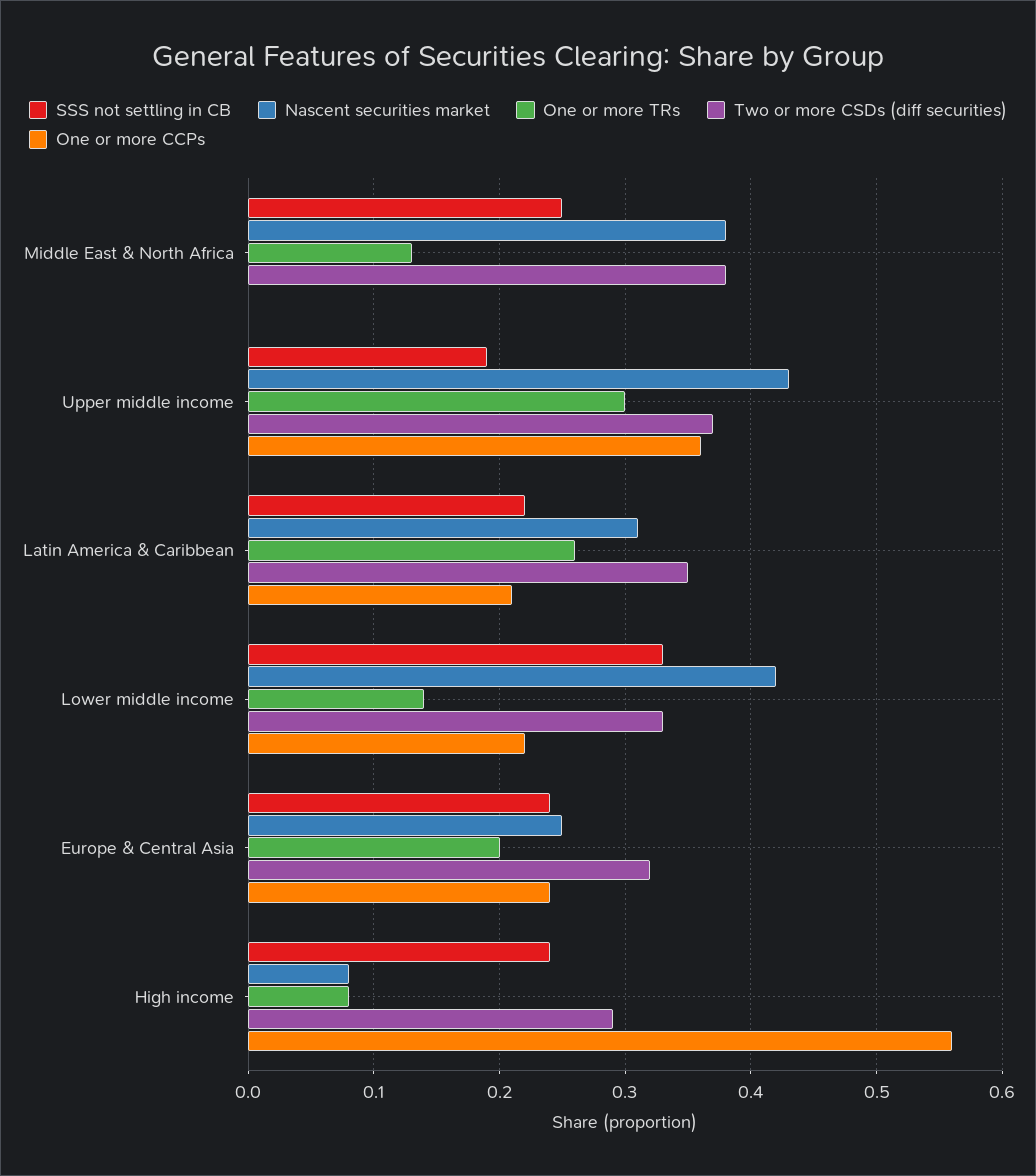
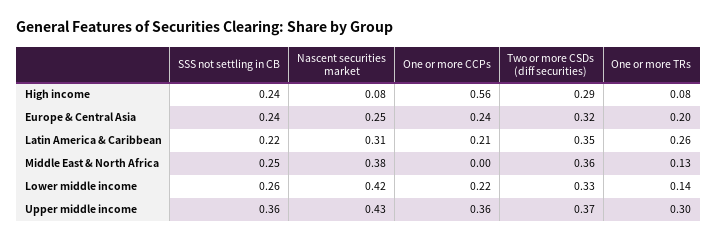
Two or more CSDs (diff securities), Middle East & North Africa: 0.38 -> 0.36
SSS not settling in CB, Upper middle income: 0.19 -> 0.36
SSS not settling in CB, Lower middle income: 0.33 -> 0.26

